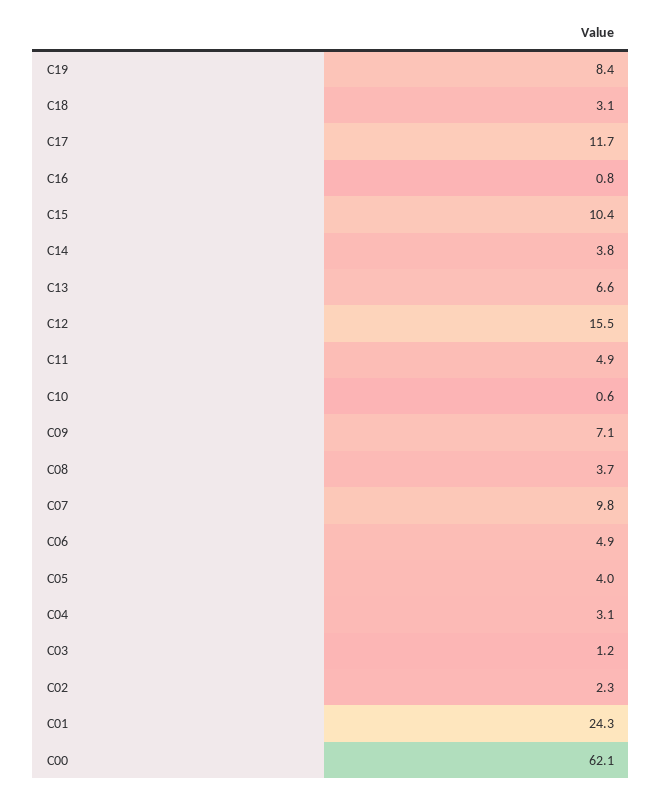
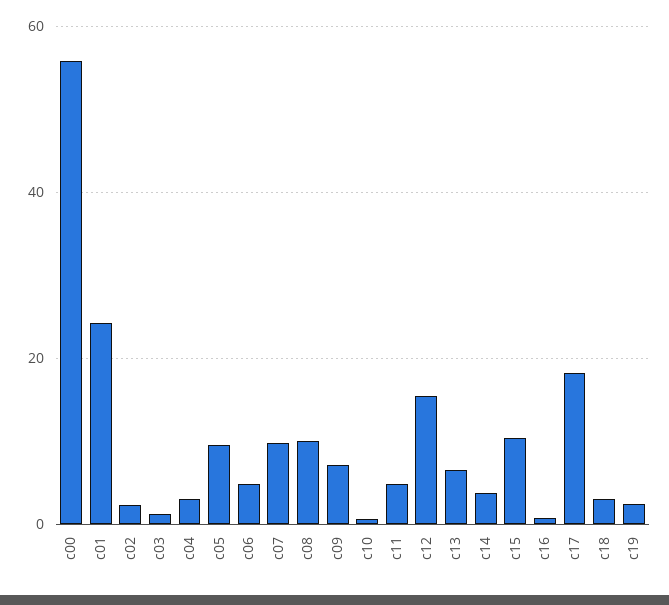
C19: 8.4 -> 2
C17: 11.7 -> 18
C08: 3.7 -> 10
C05: 4 -> 10
C00: 62.1 -> 56

